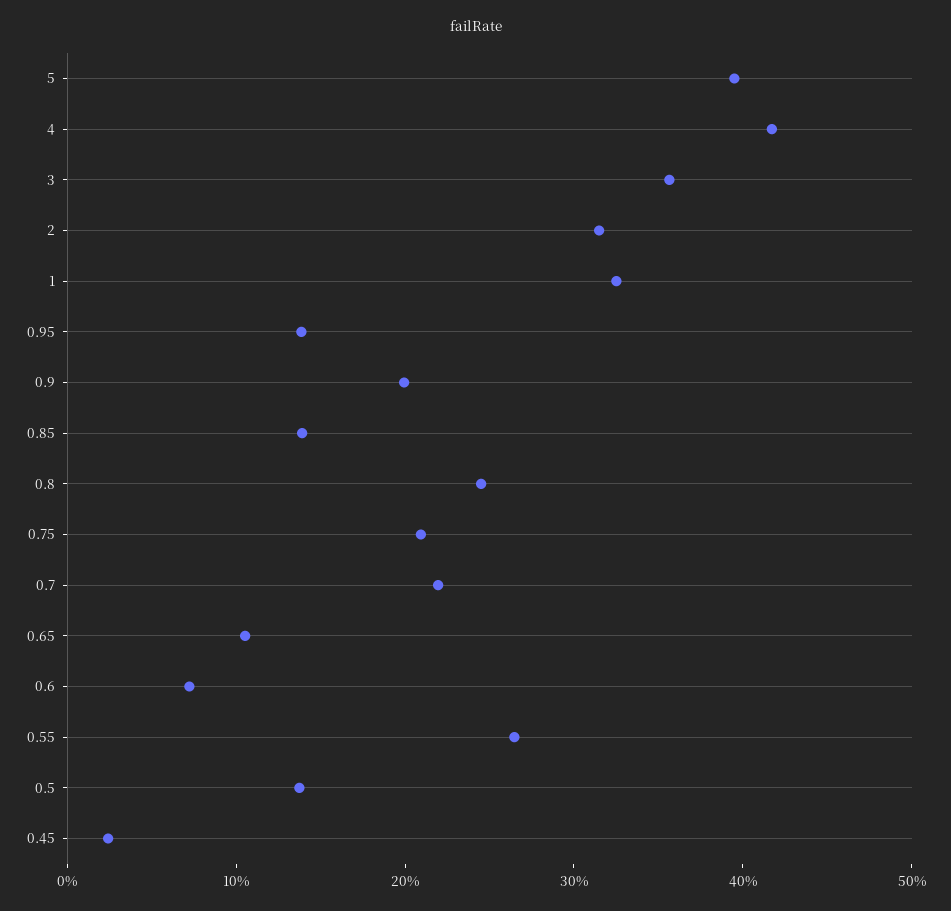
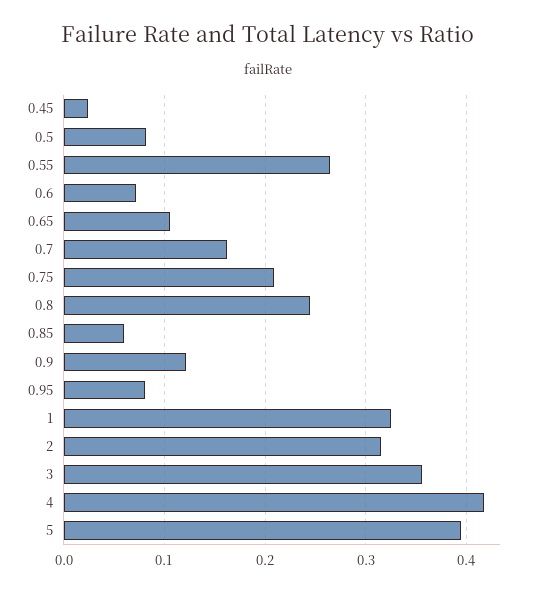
0.95: 0.14 -> 0.08
0.9: 0.2 -> 0.12
0.85: 0.14 -> 0.06
0.7: 0.22 -> 0.16
0.5: 0.14 -> 0.08

